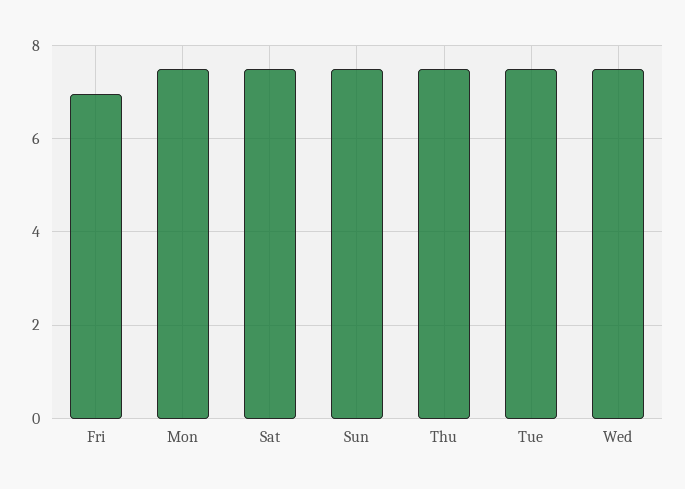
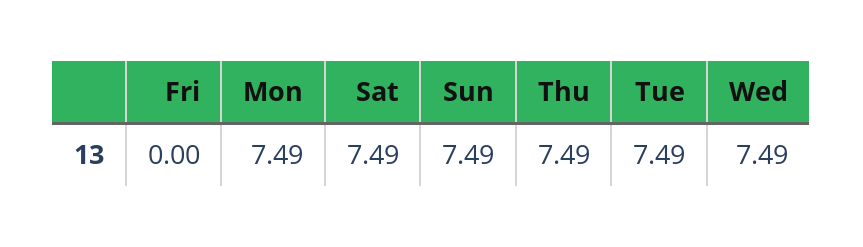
Fri: 7 -> 0

